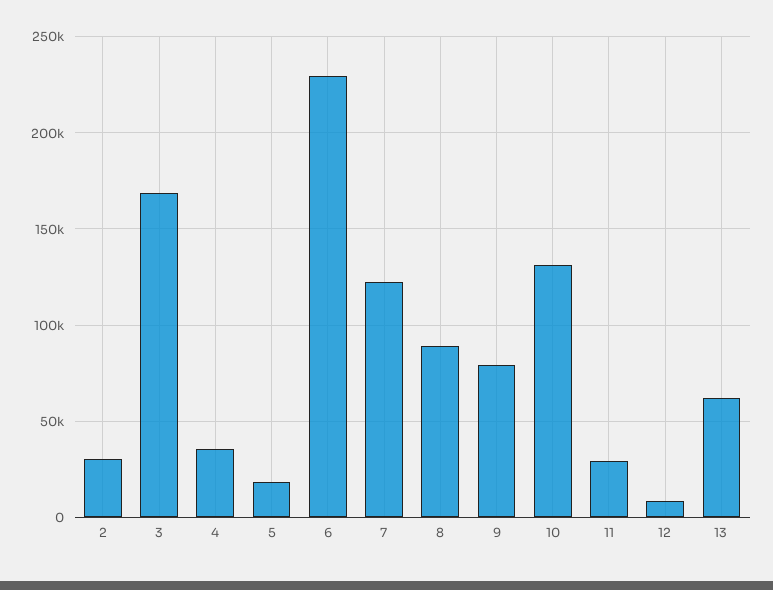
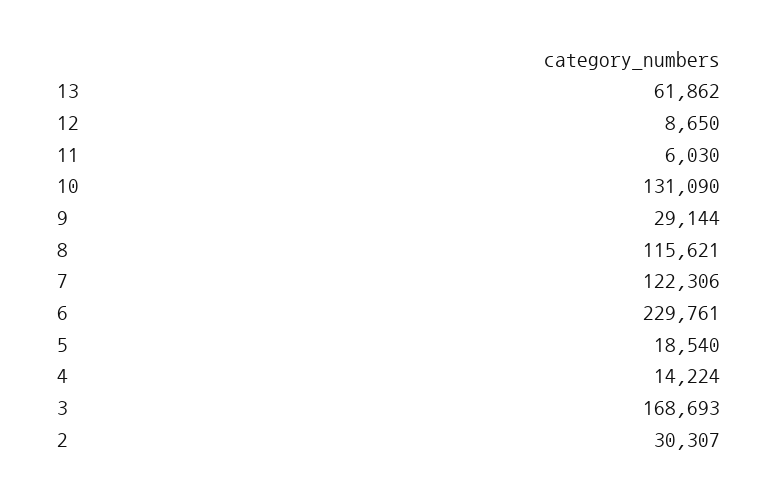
4: 35000 -> 14224
8: 90000 -> 115621
9: 80000 -> 29144
11: 30000 -> 6030

